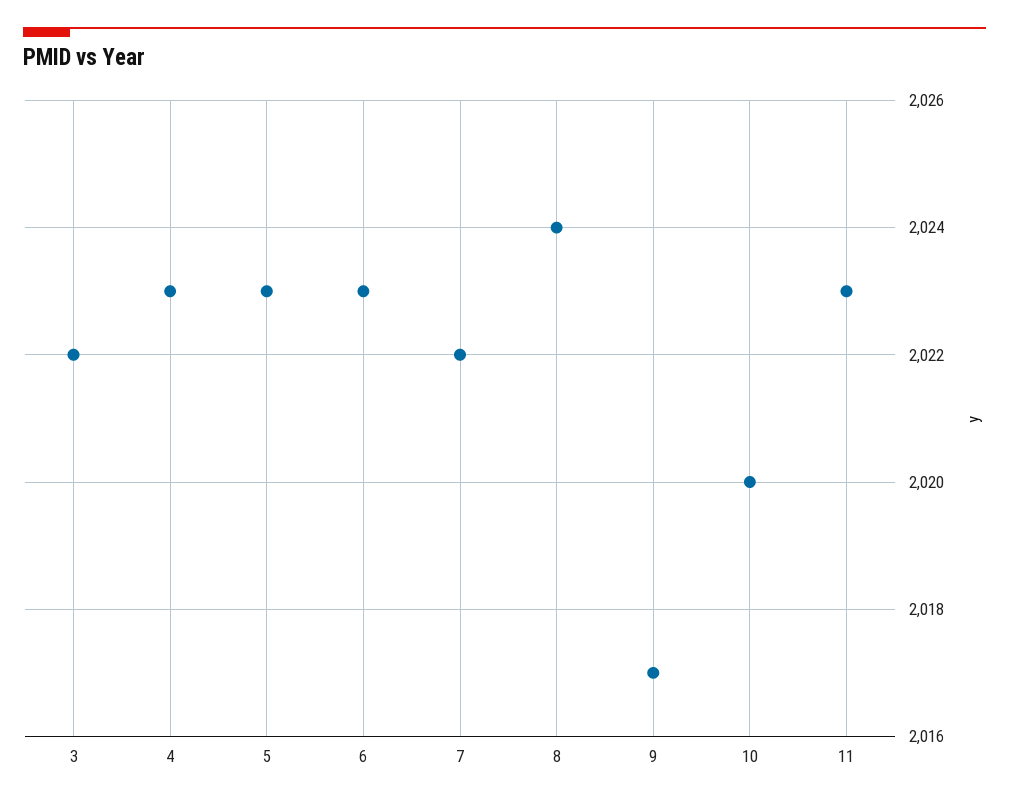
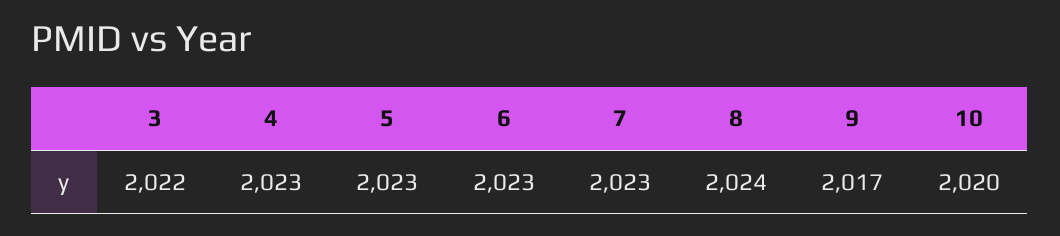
7: 2022 -> 2023
11: 2023 -> none

